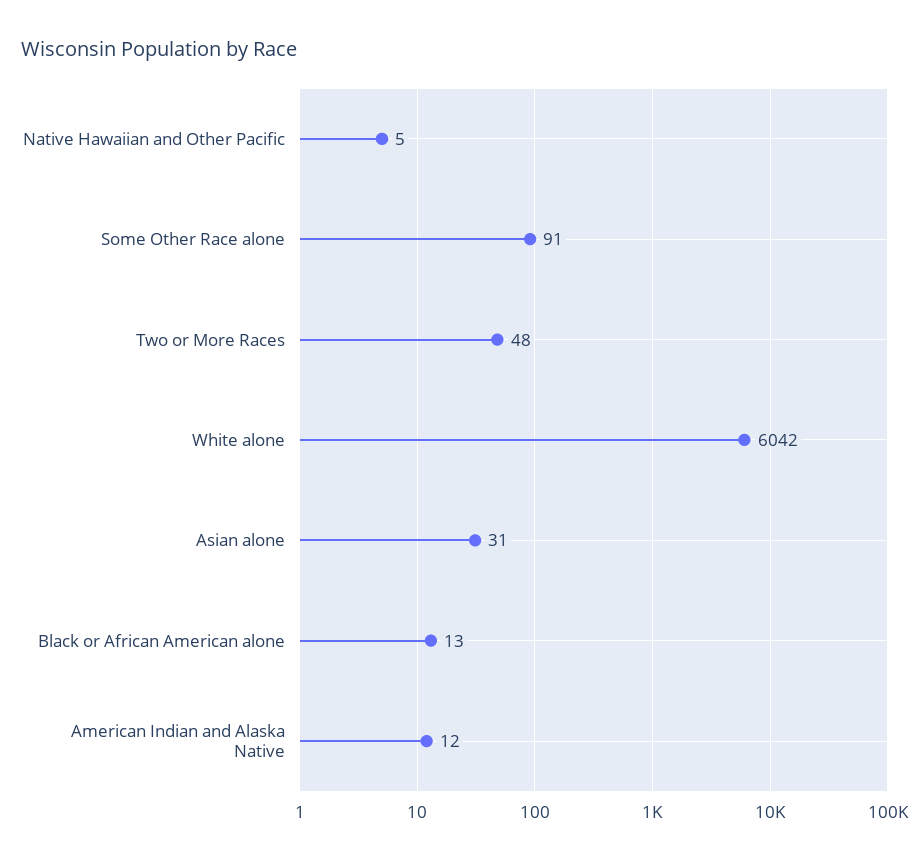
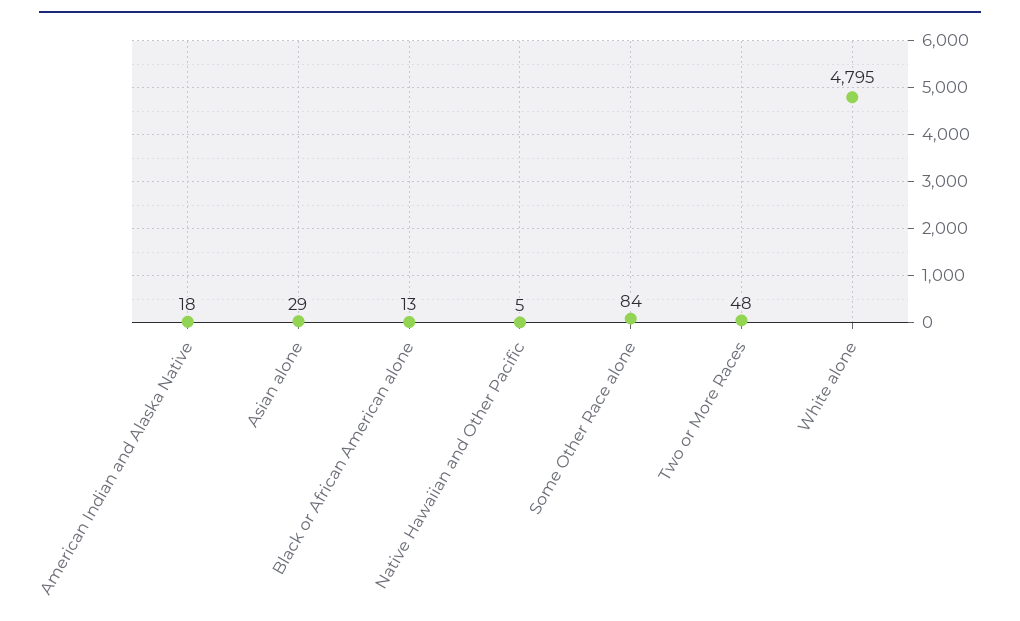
Some Other Race alone: 91 -> 84
White alone: 6042 -> 4795
Asian alone: 31 -> 29
American Indian and Alaska Native: 12 -> 18

